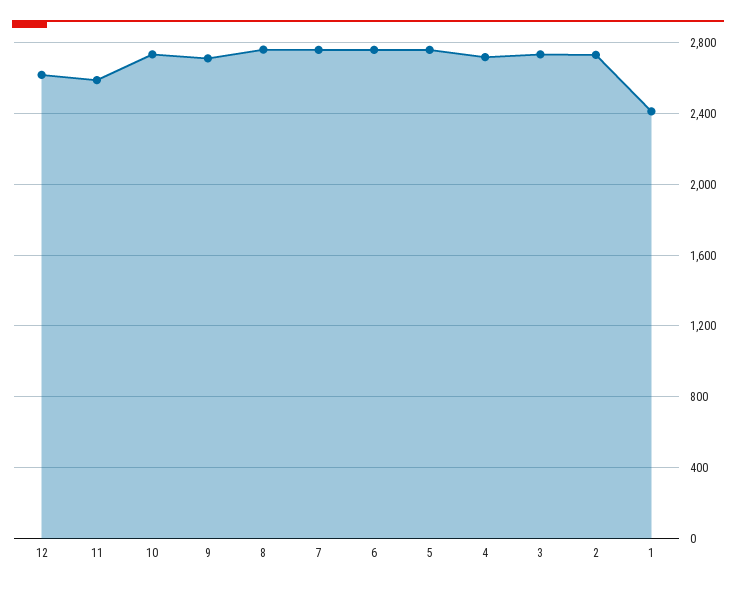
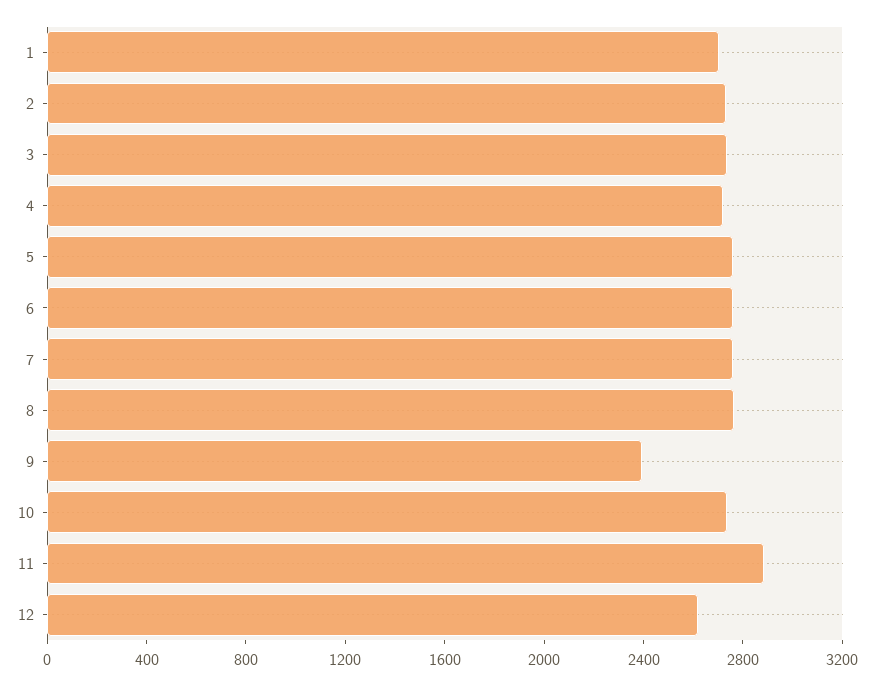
11: 2600 -> 2900
9: 2700 -> 2400
1: 2400 -> 2700

